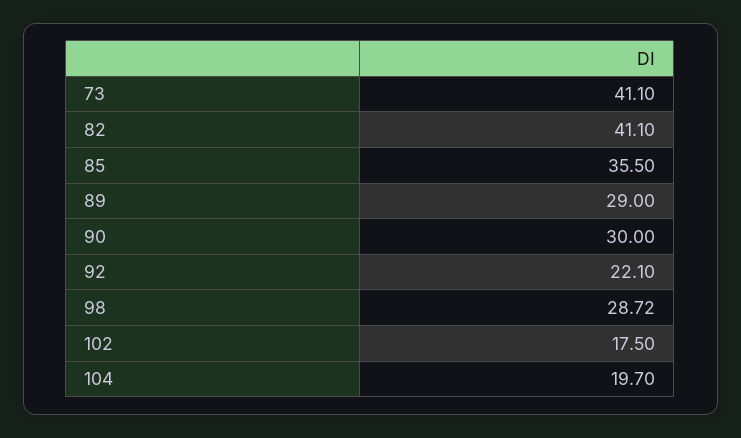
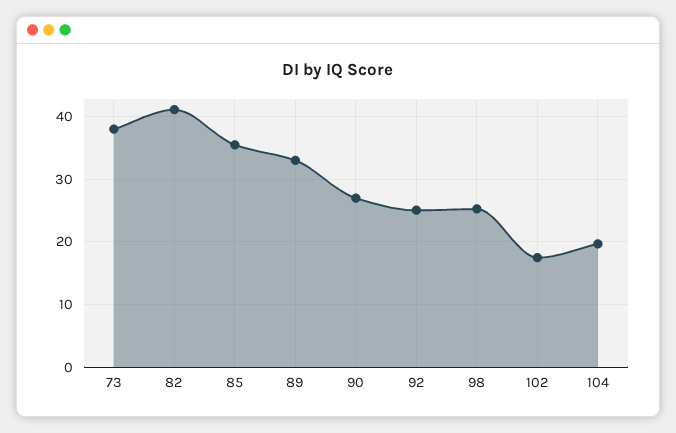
73: 41.1 -> 38
89: 29 -> 33
90: 30 -> 27
92: 22.1 -> 25
98: 28.72 -> 25

